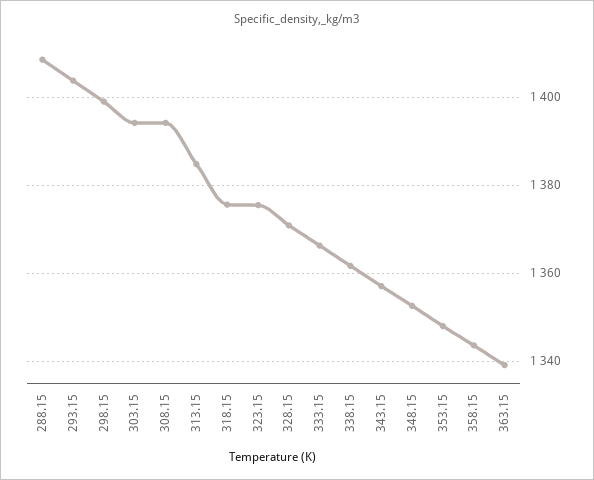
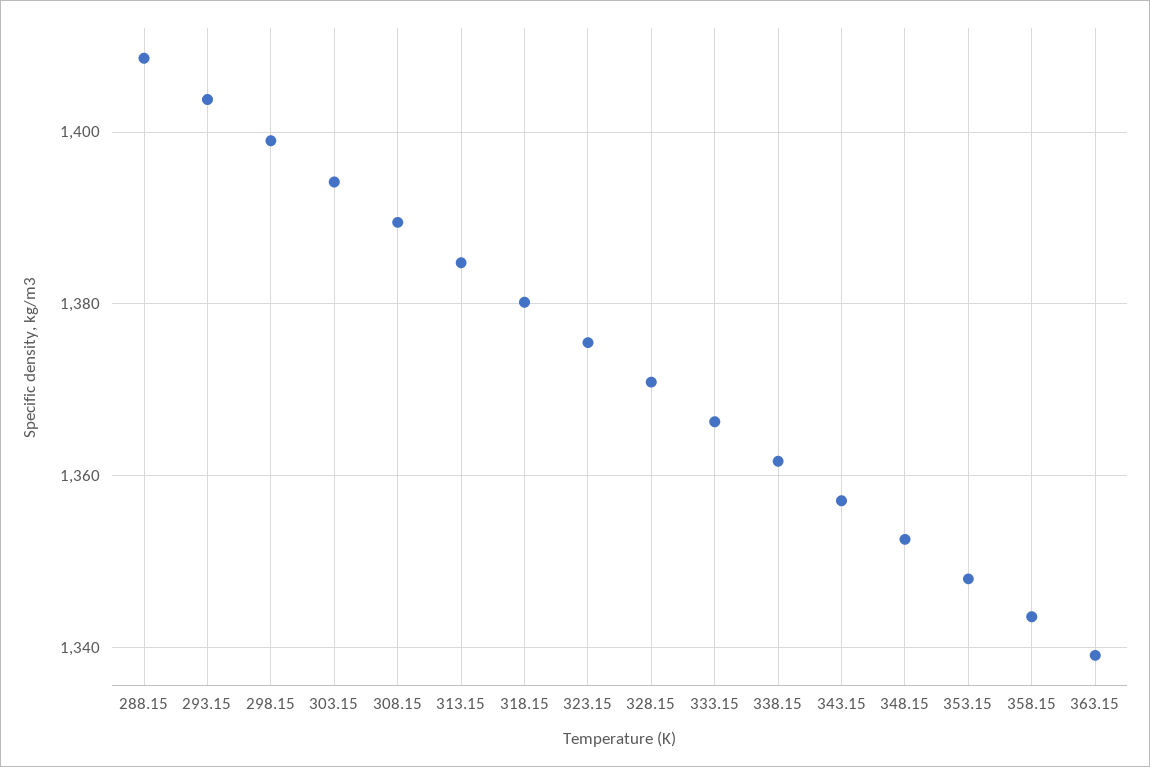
308.15: 1394 -> 1390
318.15: 1376 -> 1380

